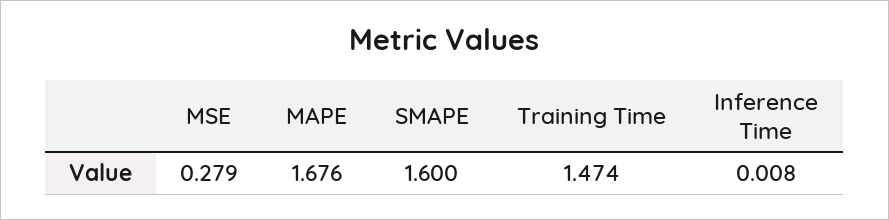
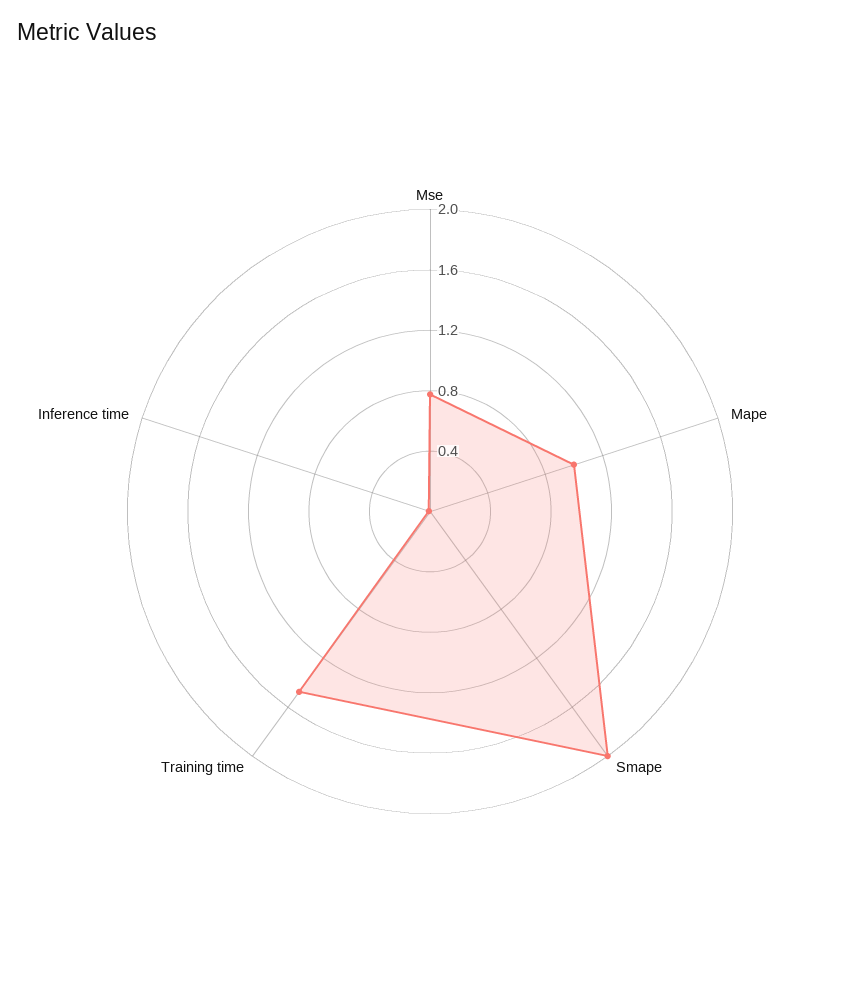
MSE: 0.279 -> 0.8
MAPE: 1.676 -> 1
SMAPE: 1.6 -> 2

